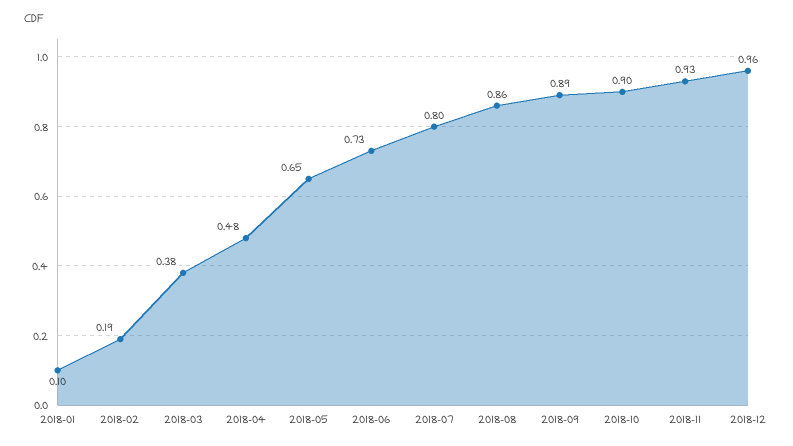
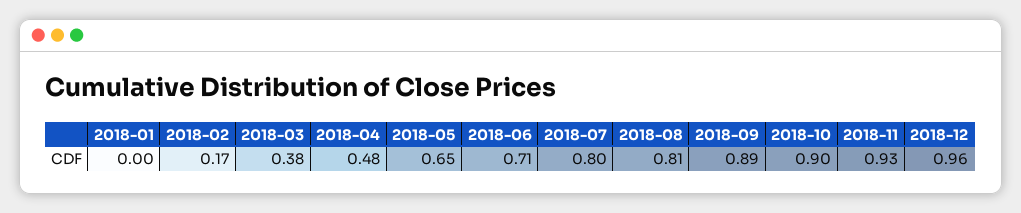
2018-01: 0.1 -> 0
2018-02: 0.19 -> 0.17
2018-06: 0.73 -> 0.71
2018-08: 0.86 -> 0.81

